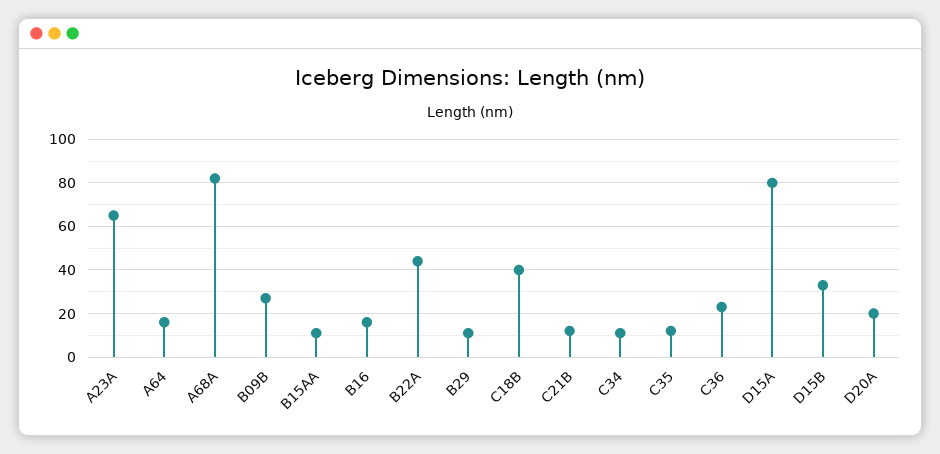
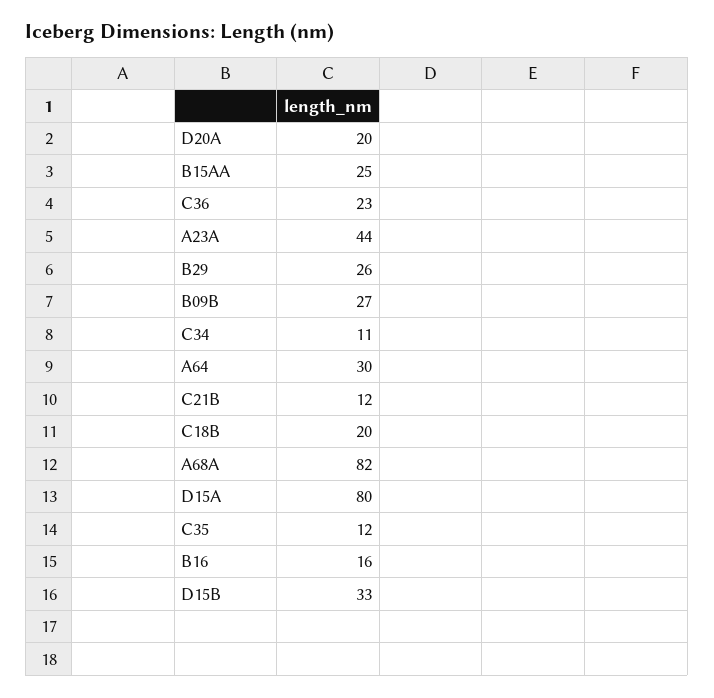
A23A: 65 -> 44
A64: 15 -> 30
B15AA: 10 -> 25
B22A: 45 -> none
B29: 10 -> 26
C18B: 40 -> 20

